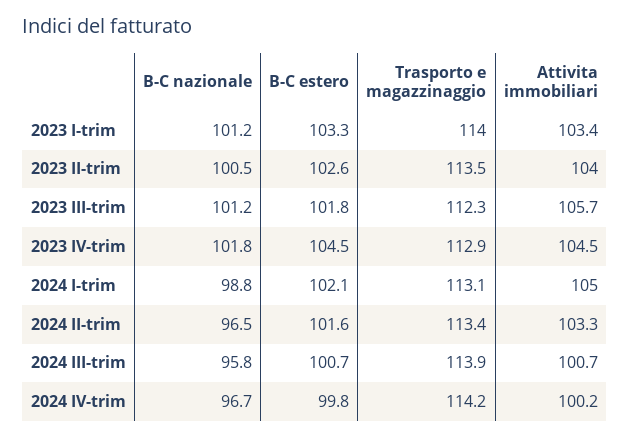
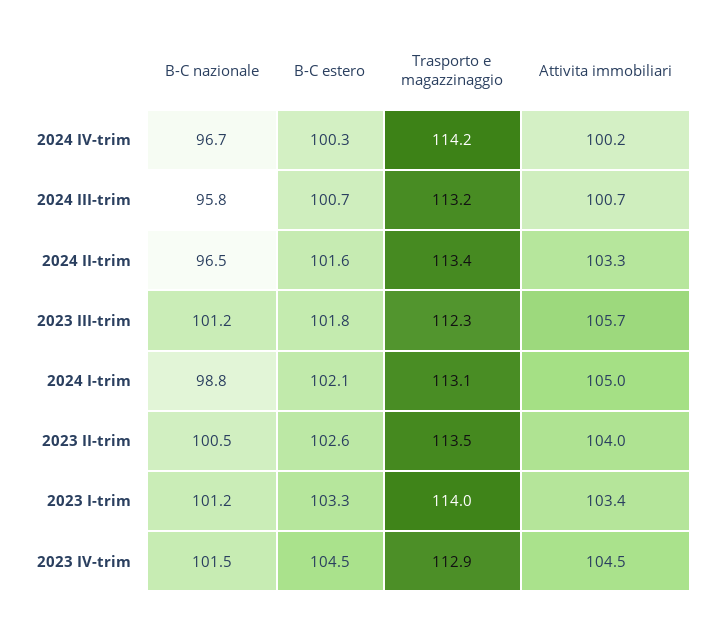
B-C nazionale, 2023 IV-trim: 101.8 -> 101.5
Trasporto e magazzinaggio, 2024 III-trim: 113.9 -> 113.2
B-C estero, 2024 IV-trim: 99.8 -> 100.3

